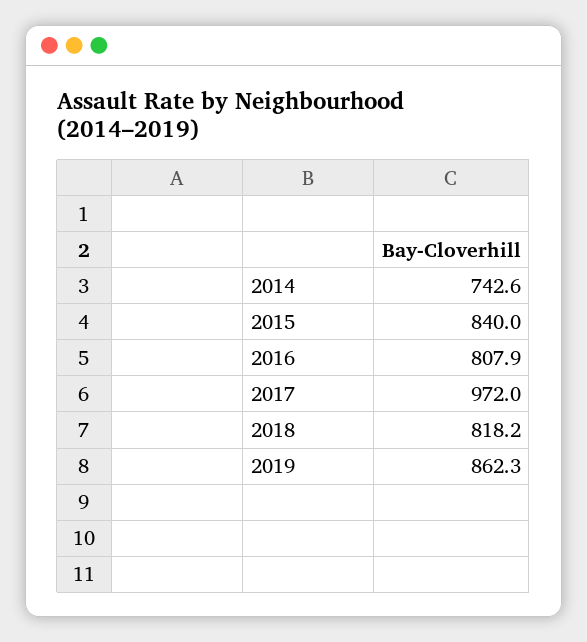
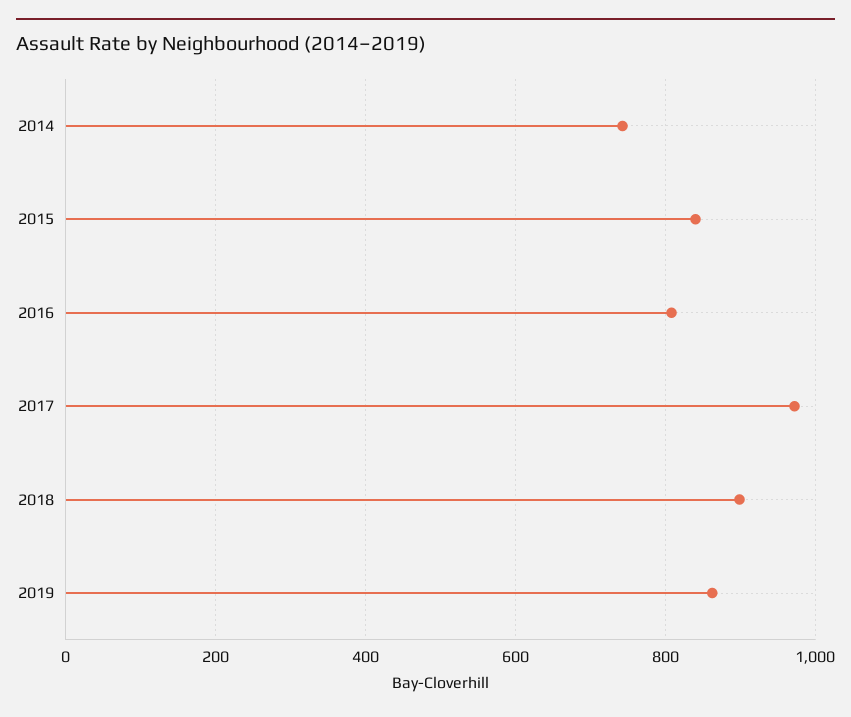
2018: 818.2 -> 900

